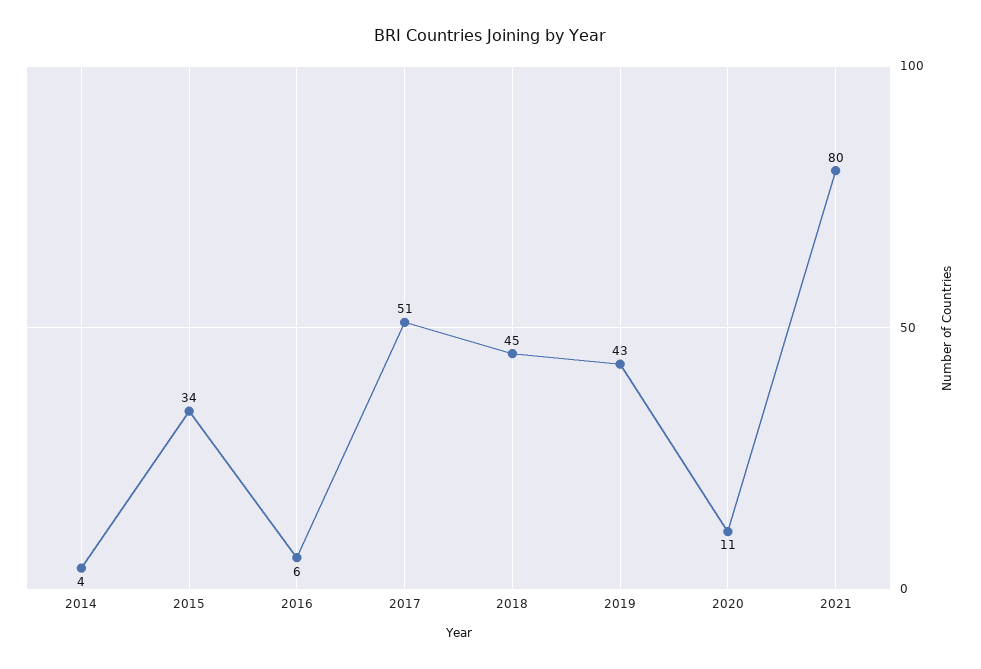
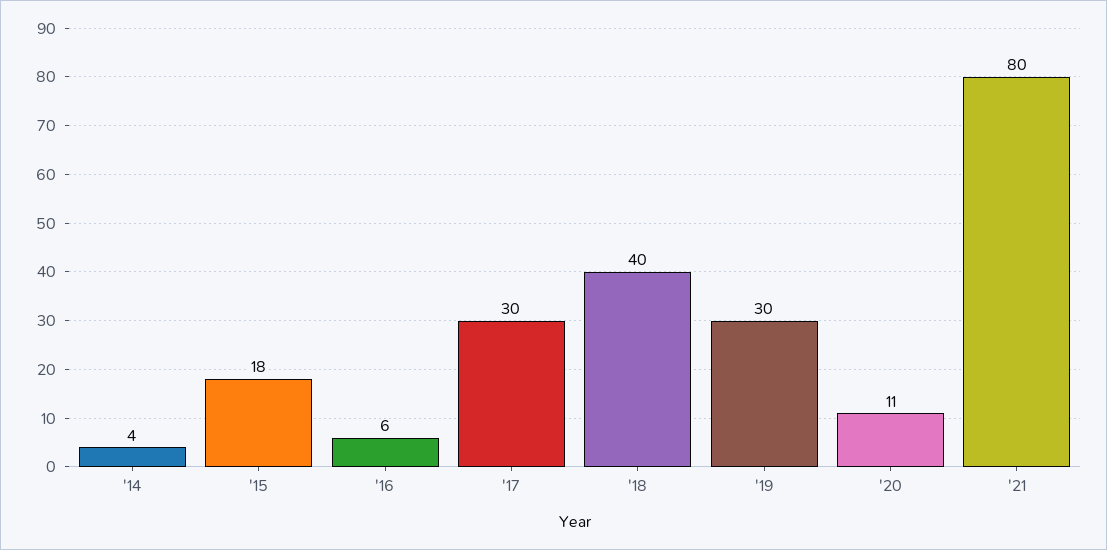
2015: 34 -> 18
2017: 51 -> 30
2018: 45 -> 40
2019: 43 -> 30

